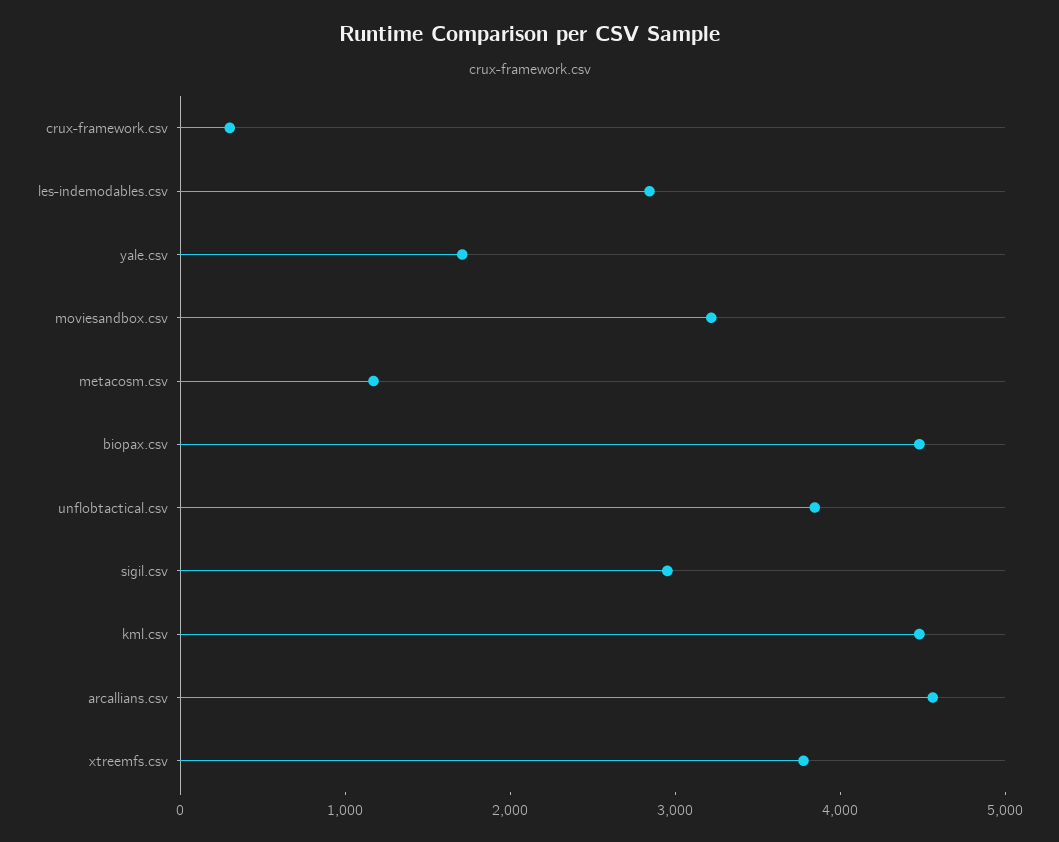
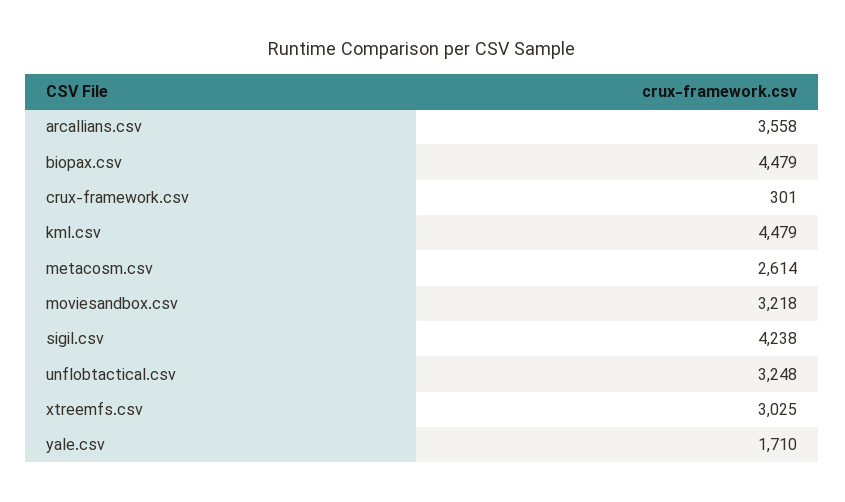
les-indemodables.csv: 2800 -> none
metacosm.csv: 1200 -> 2614
unflobtactical.csv: 3800 -> 3248
sigil.csv: 3000 -> 4238
arcallians.csv: 4600 -> 3558
xtreemfs.csv: 3800 -> 3025

